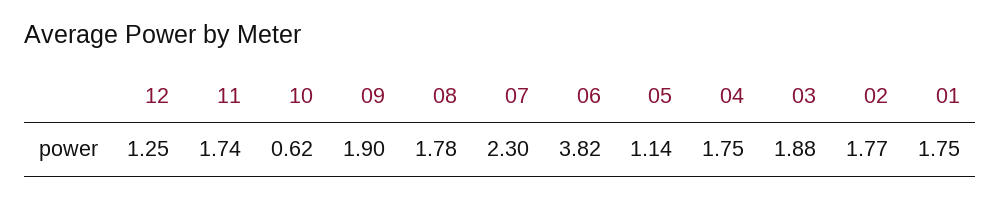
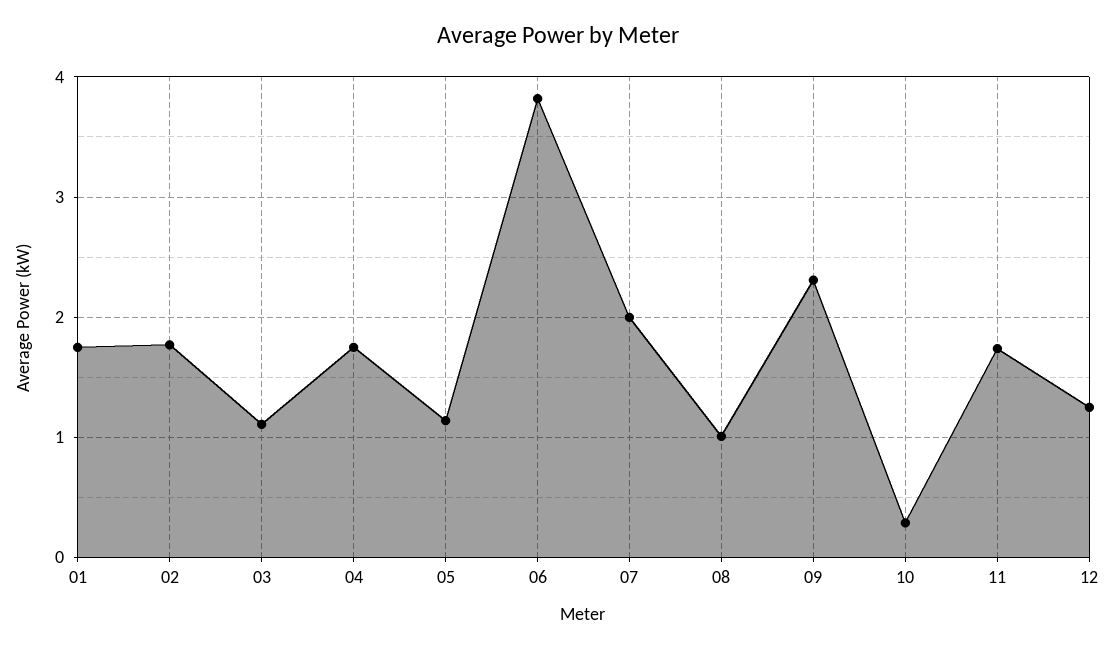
10: 0.62 -> 0.3
09: 1.9 -> 2.3
08: 1.78 -> 1
07: 2.3 -> 2
03: 1.88 -> 1.1

